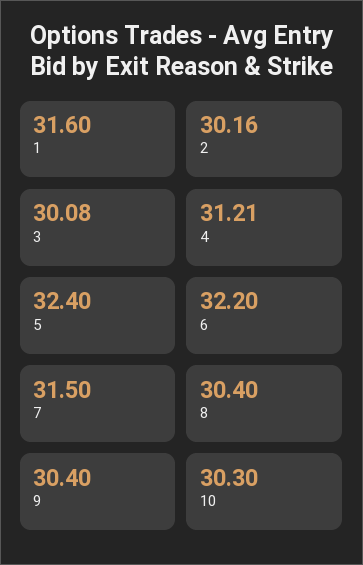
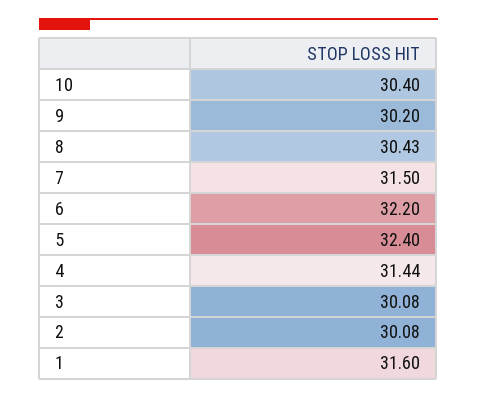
2: 30.16 -> 30.08
4: 31.21 -> 31.44
8: 30.4 -> 30.43
9: 30.4 -> 30.2
10: 30.3 -> 30.4

